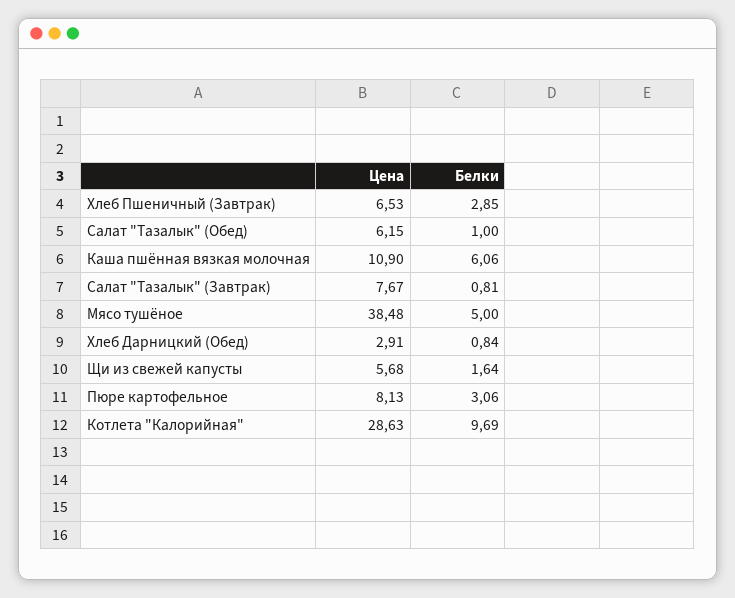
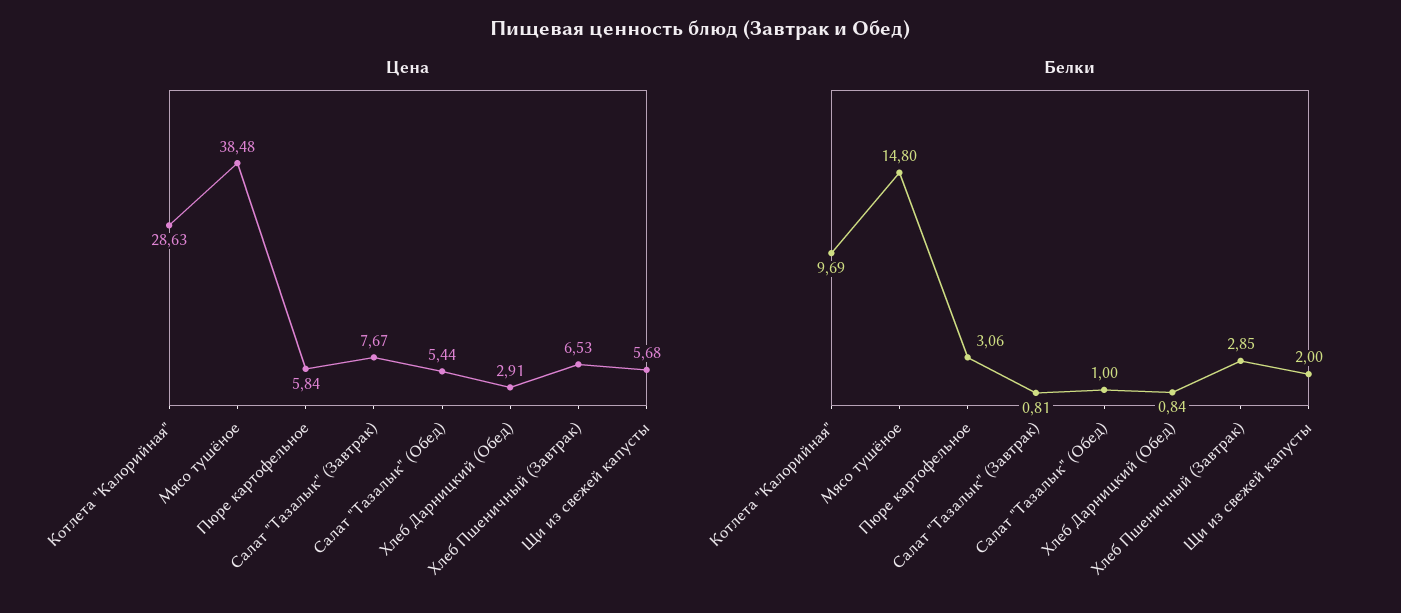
Цена, Салат "Тазалык" (Обед): 6.15 -> 5.44
Цена, Каша пшённая вязкая молочная: 10.9 -> none
Белки, Каша пшённая вязкая молочная: 6.06 -> none
Белки, Мясо тушёное: 5 -> 14.8
Белки, Щи из свежей капусты: 1.64 -> 2
Цена, Пюре картофельное: 8.13 -> 5.84

